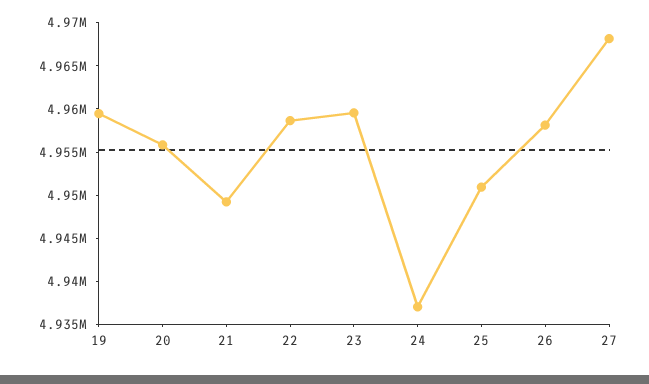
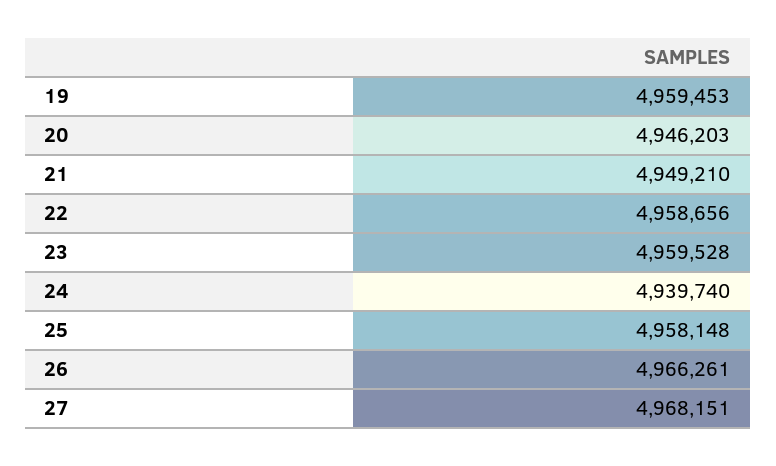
20: 4956000 -> 4946203
24: 4937000 -> 4939740
25: 4951000 -> 4958148
26: 4958000 -> 4966261

